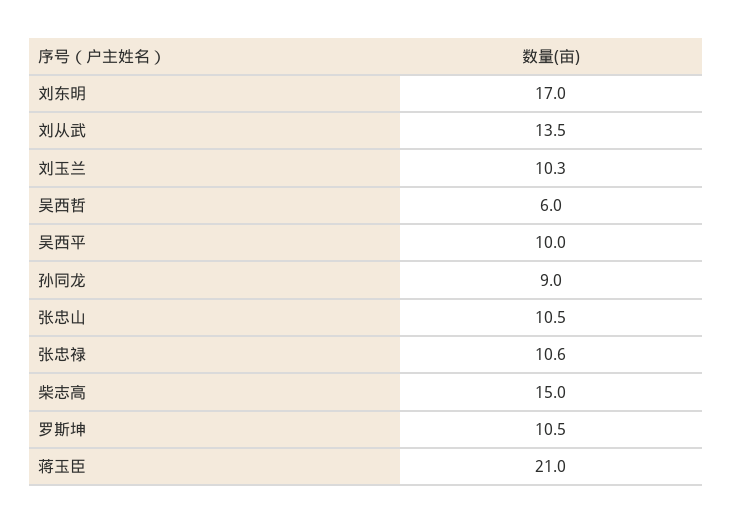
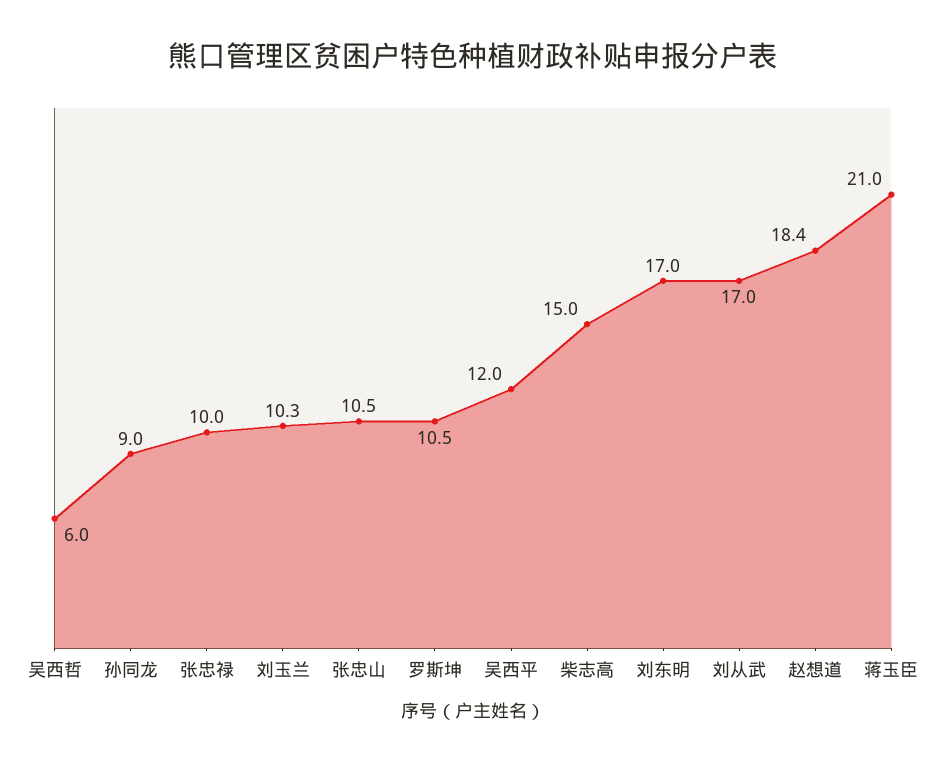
刘从武: 13.5 -> 17
吴西平: 10 -> 12
张忠禄: 10.6 -> 10
赵想道: none -> 18.4

